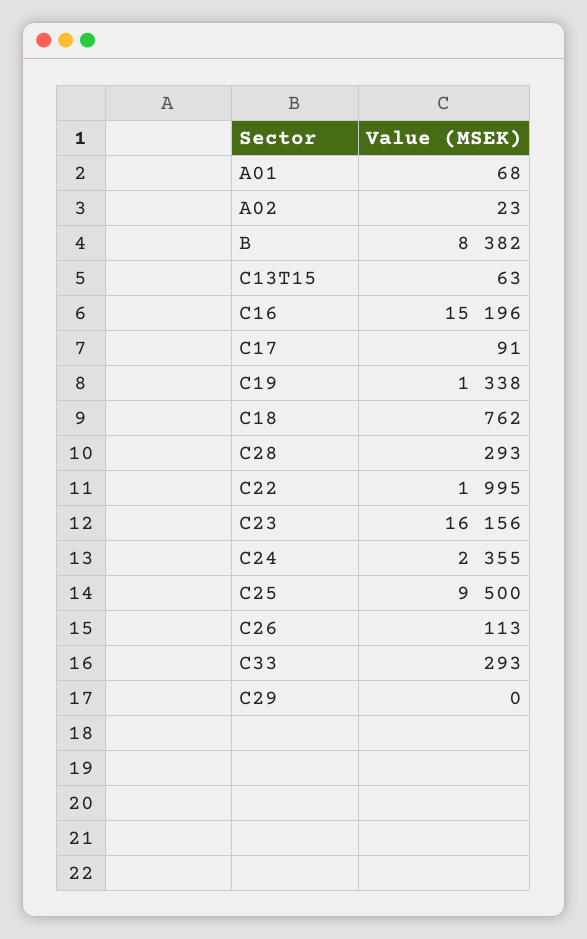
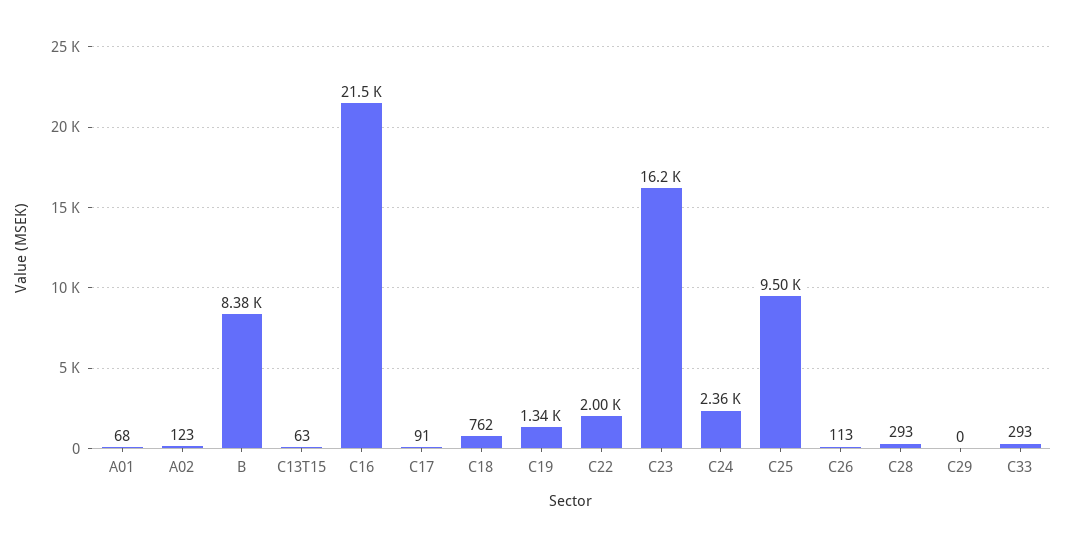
A02: 23 -> 123
C16: 15196 -> 21500

